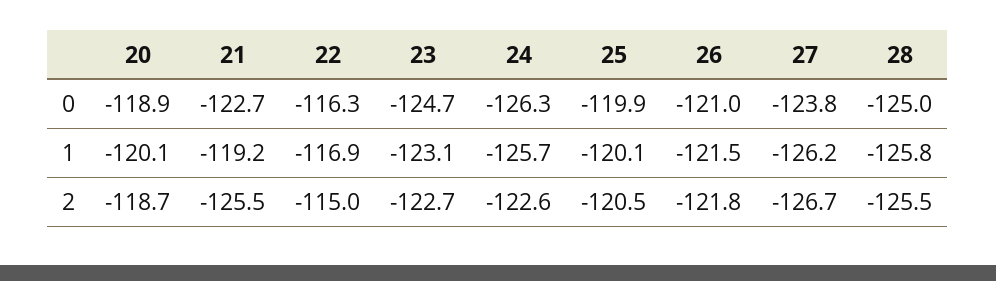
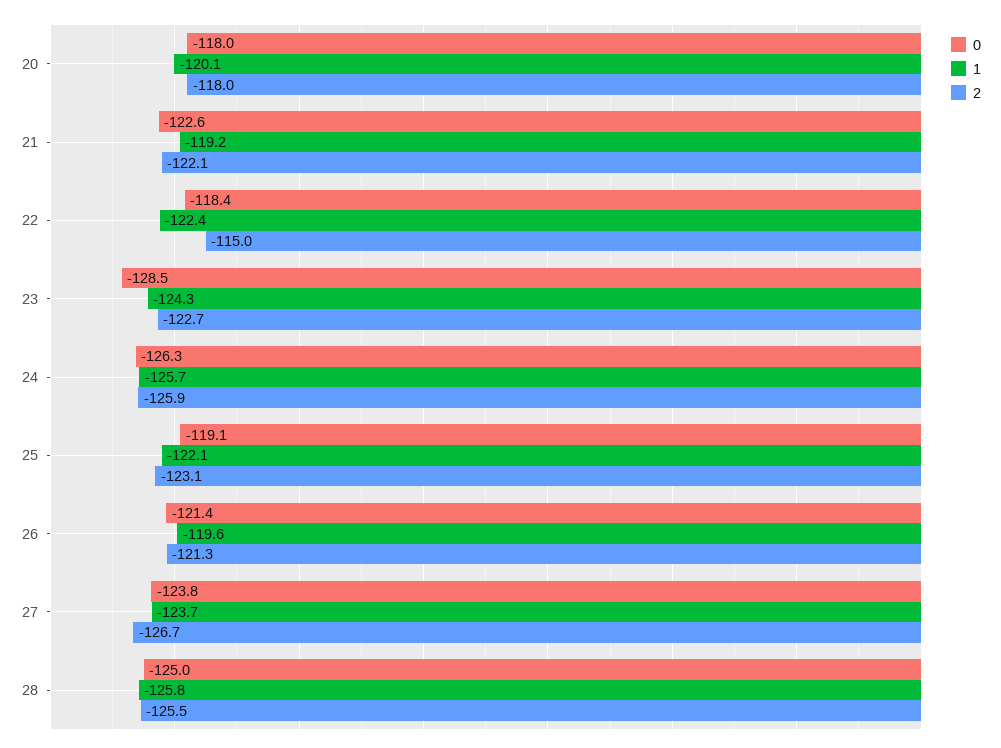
0, 20: -118.9 -> -118
0, 21: -122.7 -> -122.6
0, 22: -116.3 -> -118.4
0, 23: -124.7 -> -128.5
0, 25: -119.9 -> -119.1
0, 26: -121 -> -121.4
1, 22: -116.9 -> -122.4
1, 23: -123.1 -> -124.3
1, 25: -120.1 -> -122.1
1, 26: -121.5 -> -119.6
1, 27: -126.2 -> -123.7
2, 20: -118.7 -> -118
2, 21: -125.5 -> -122.1
2, 24: -122.6 -> -125.9
2, 25: -120.5 -> -123.1
2, 26: -121.8 -> -121.3

